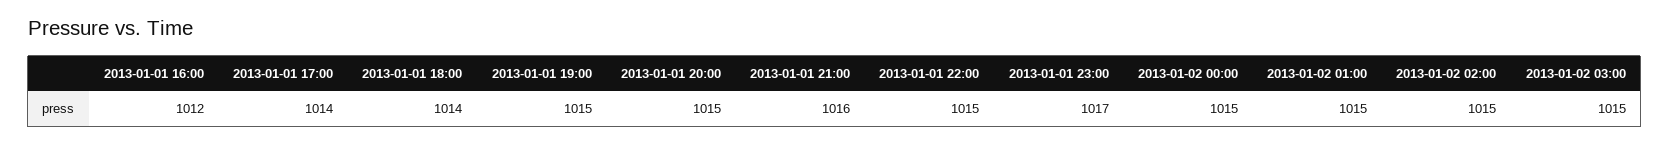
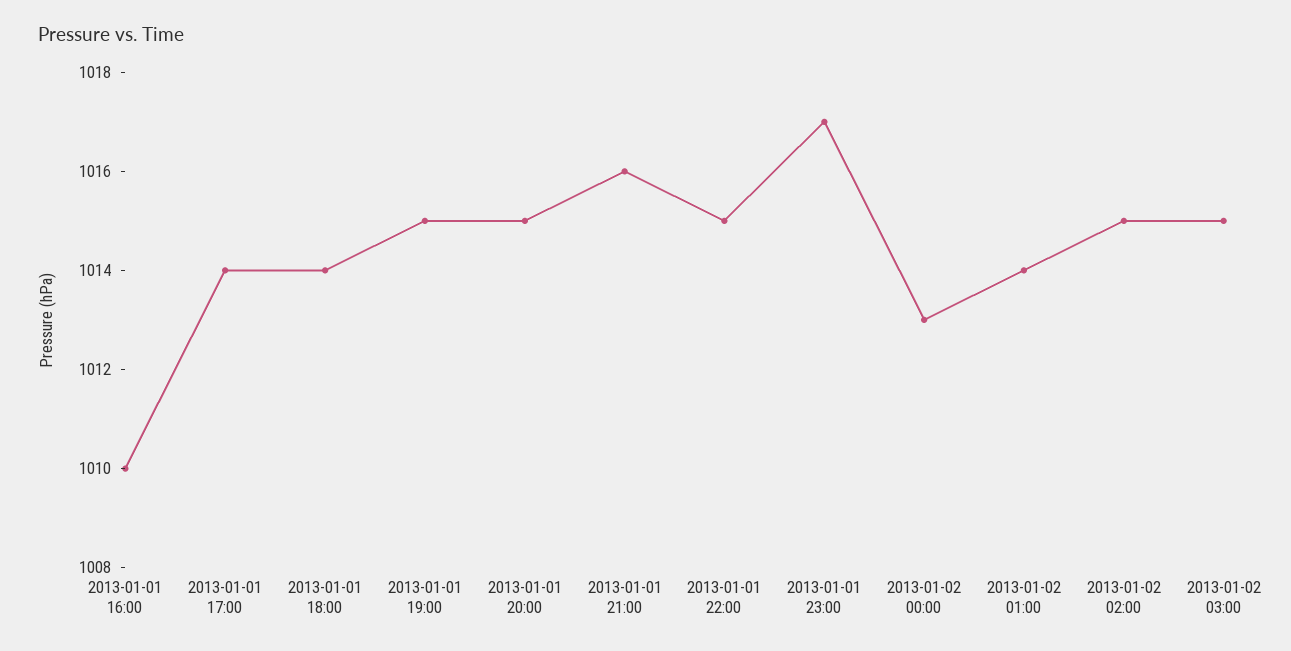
2013-01-01 16:00: 1012 -> 1010
2013-01-02 00:00: 1015 -> 1013
2013-01-02 01:00: 1015 -> 1014

